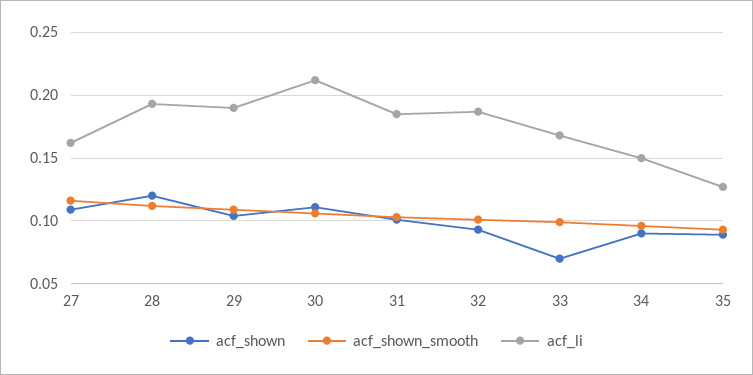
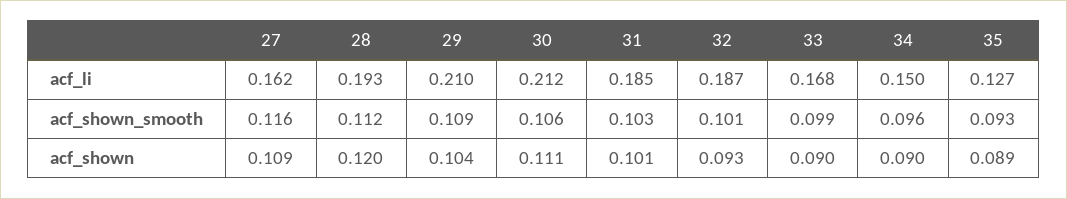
acf_li, 29: 0.19 -> 0.21
acf_shown, 33: 0.07 -> 0.09

